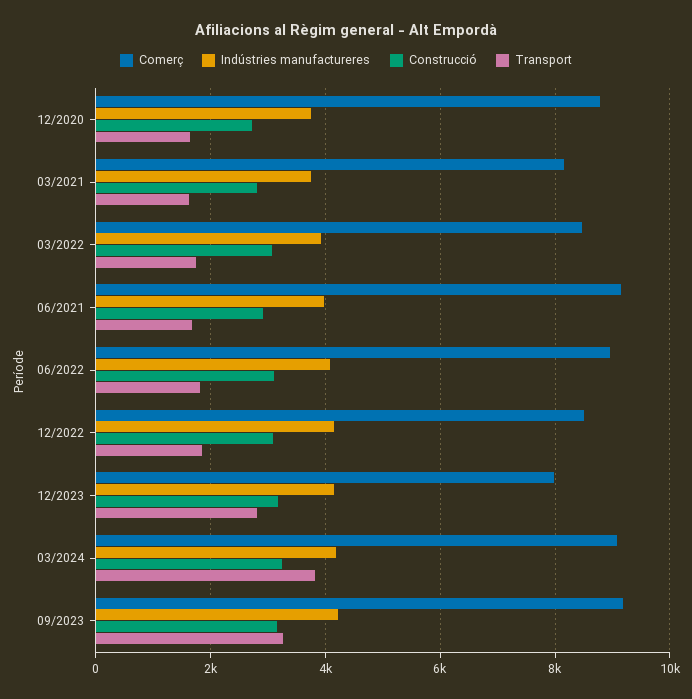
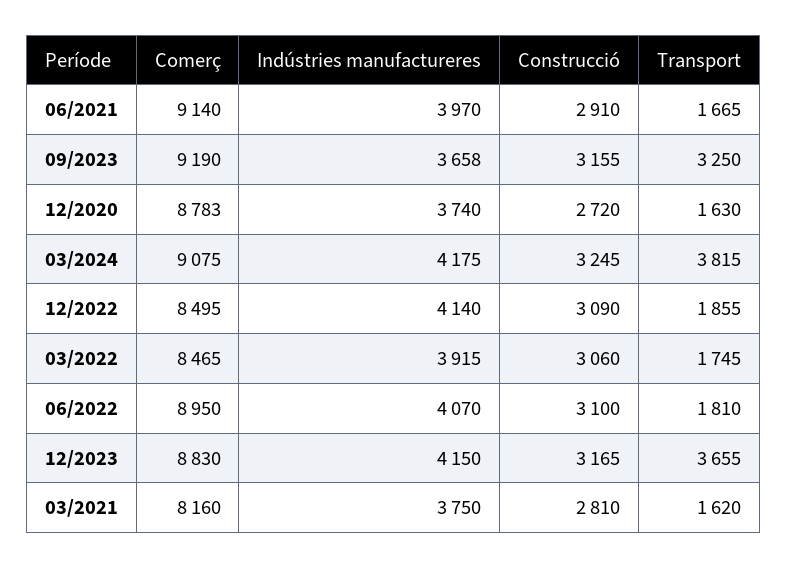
Comerç, 12/2023: 8000 -> 8830
Transport, 12/2023: 2800 -> 3655
Indústries manufactureres, 09/2023: 4200 -> 3658

